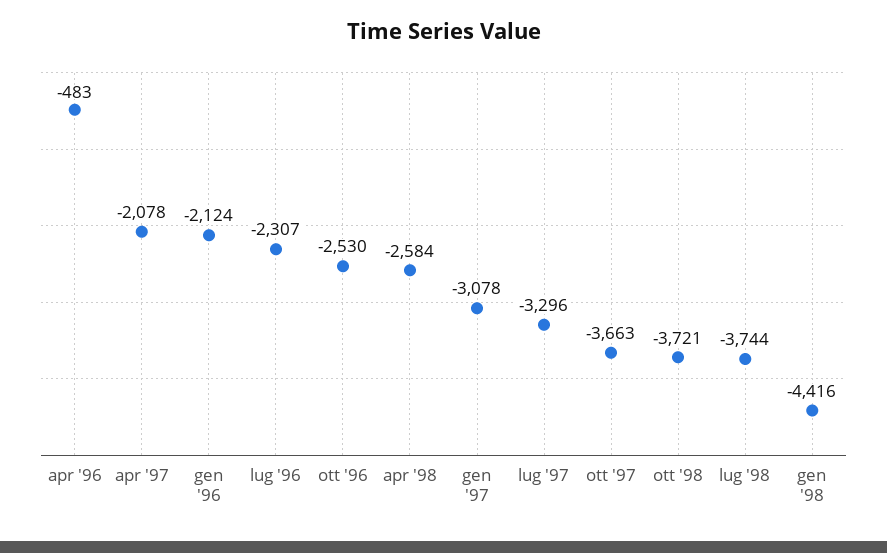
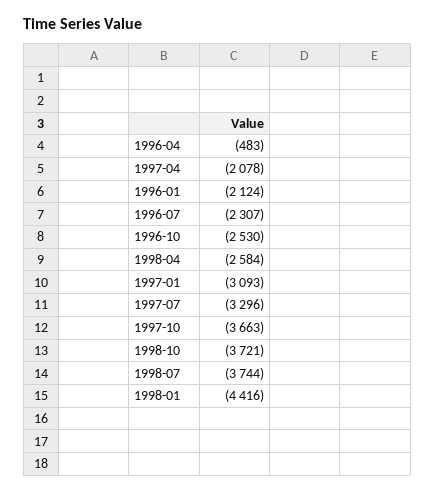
gen '97: -3078 -> -3093

